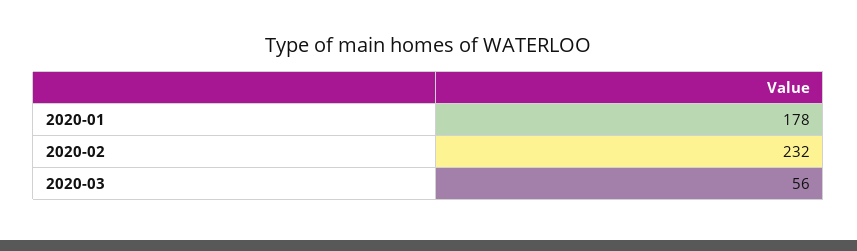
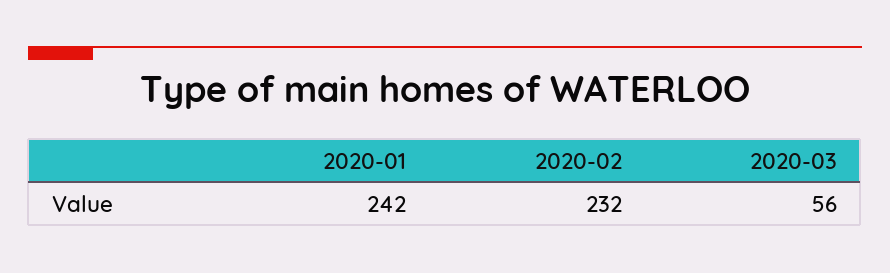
2020-01: 178 -> 242

